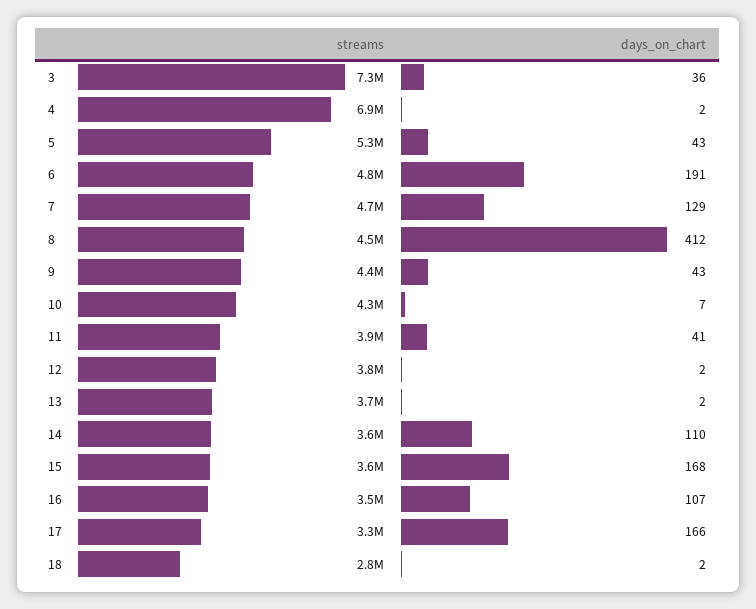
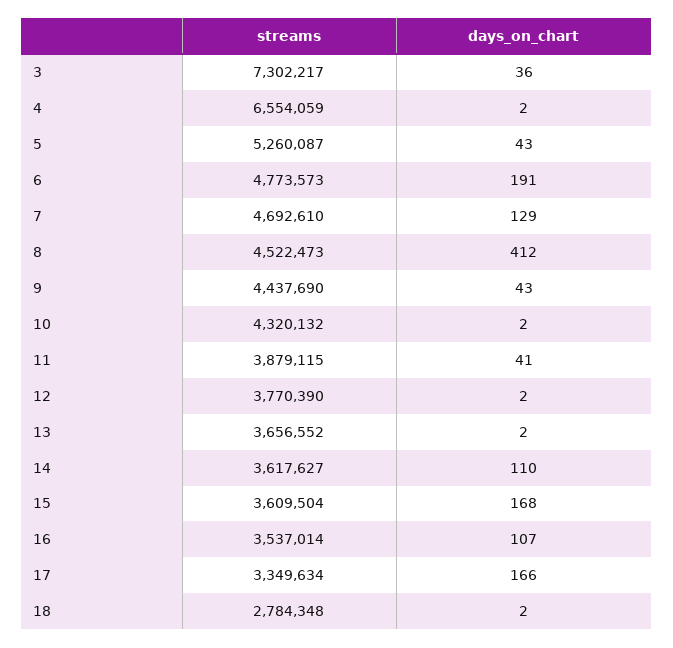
streams, 4: 6900000 -> 6554059
days_on_chart, 10: 7 -> 2

